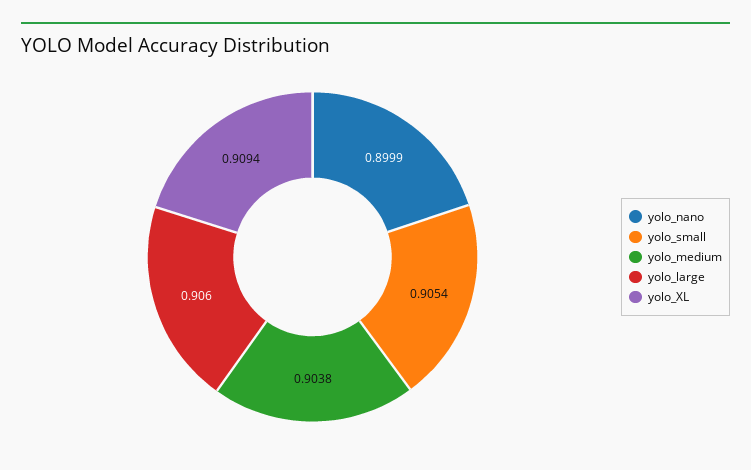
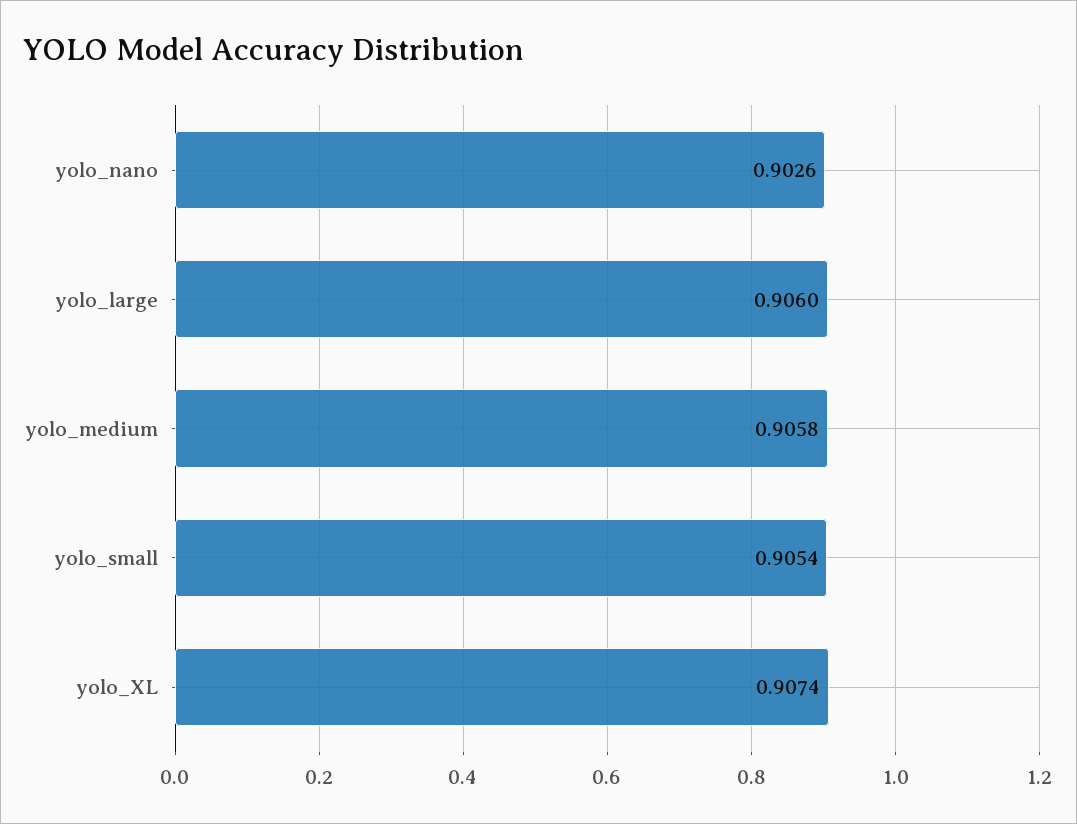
yolo_nano: 0.8999 -> 0.9026
yolo_medium: 0.9038 -> 0.9058
yolo_XL: 0.9094 -> 0.9074

